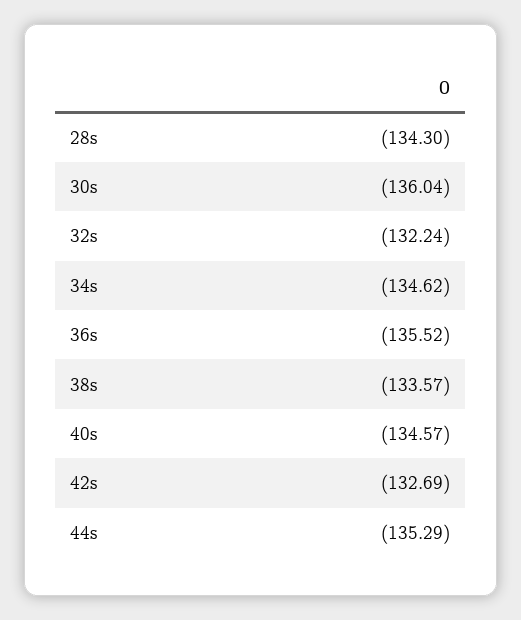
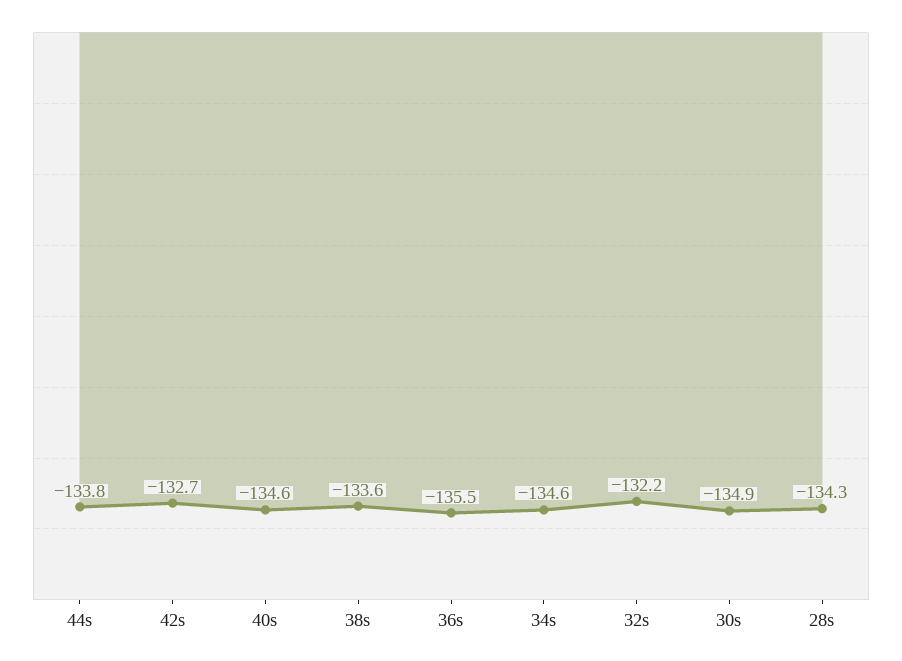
30s: -136.04 -> -134.9
44s: -135.29 -> -133.8

